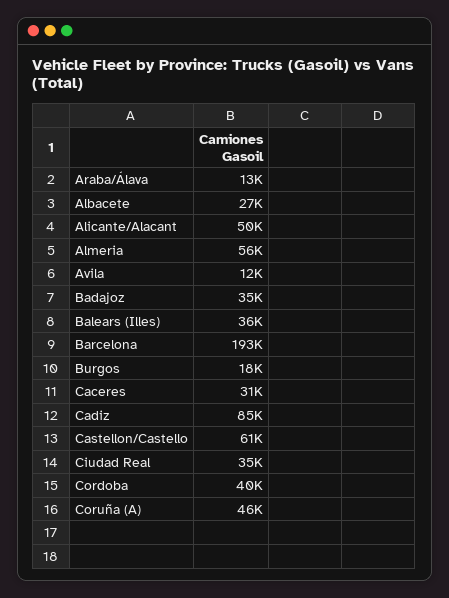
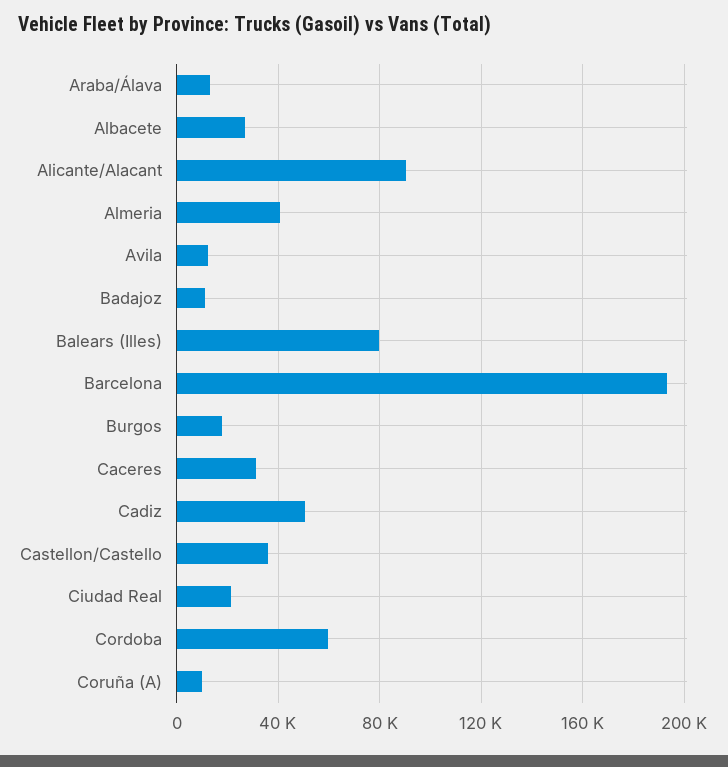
Alicante/Alacant: 50000 -> 90000
Almeria: 56000 -> 40000
Badajoz: 35000 -> 10000
Balears (Illes): 36000 -> 80000
Cadiz: 85000 -> 50000
Castellon/Castello: 61000 -> 35000
Ciudad Real: 35000 -> 20000
Cordoba: 40000 -> 60000
Coruña (A): 46000 -> 10000

